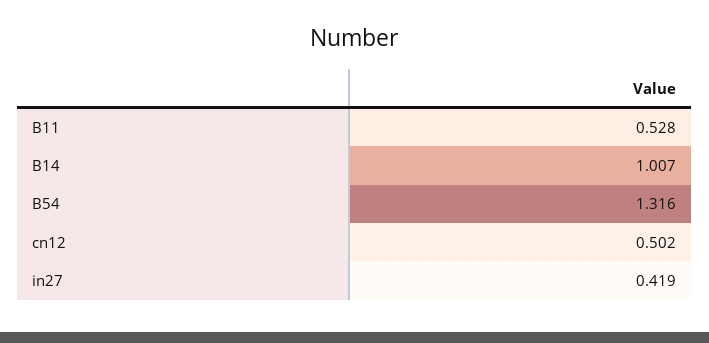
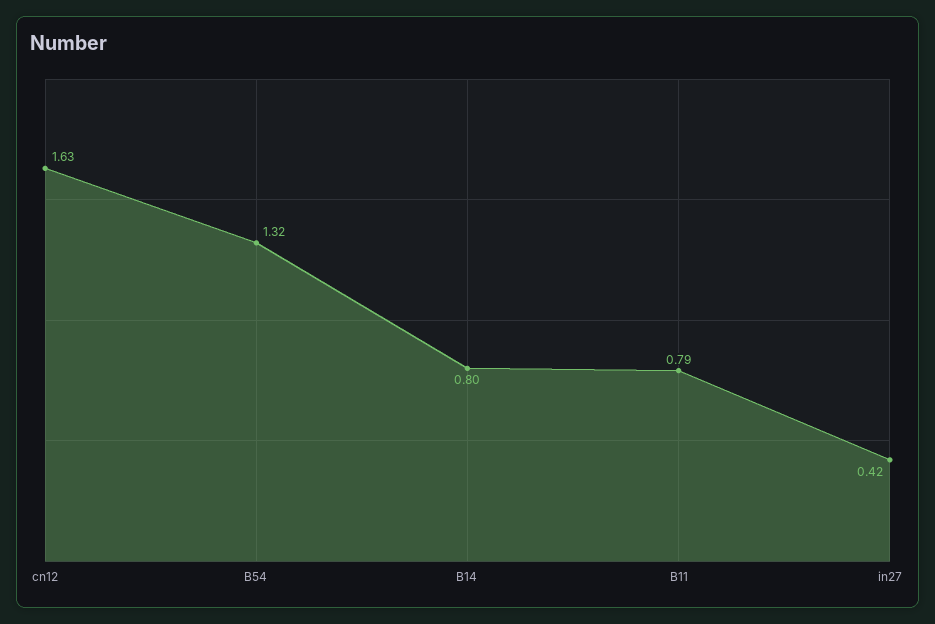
B11: 0.528 -> 0.79
B14: 1.007 -> 0.8
cn12: 0.502 -> 1.63

